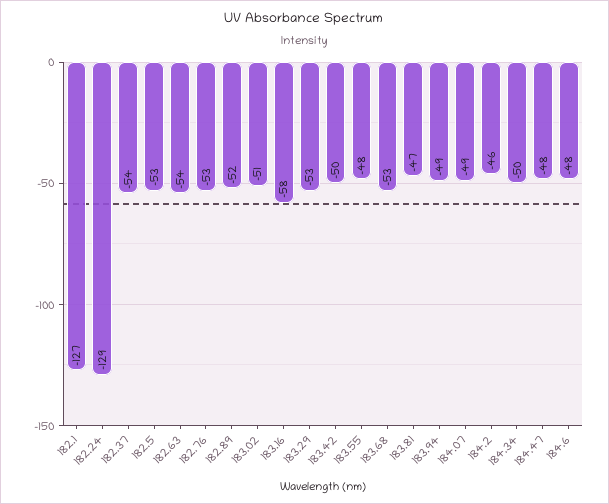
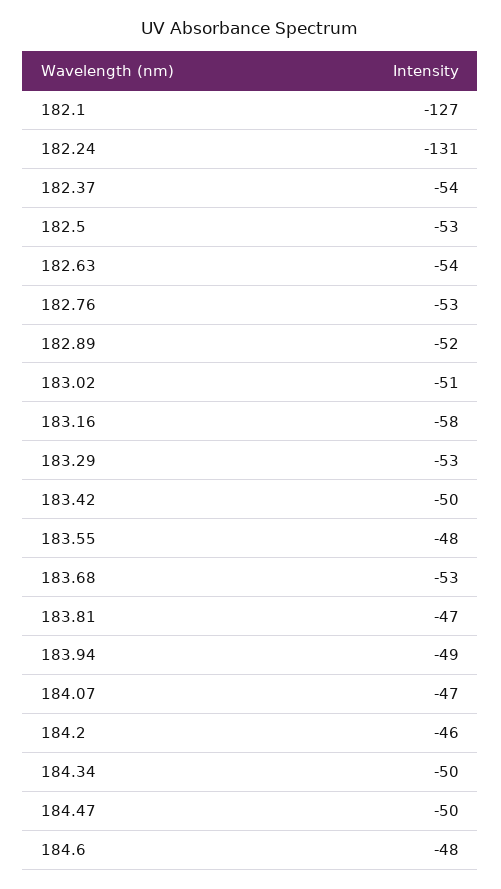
182.24: -129 -> -131
184.07: -49 -> -47
184.47: -48 -> -50

